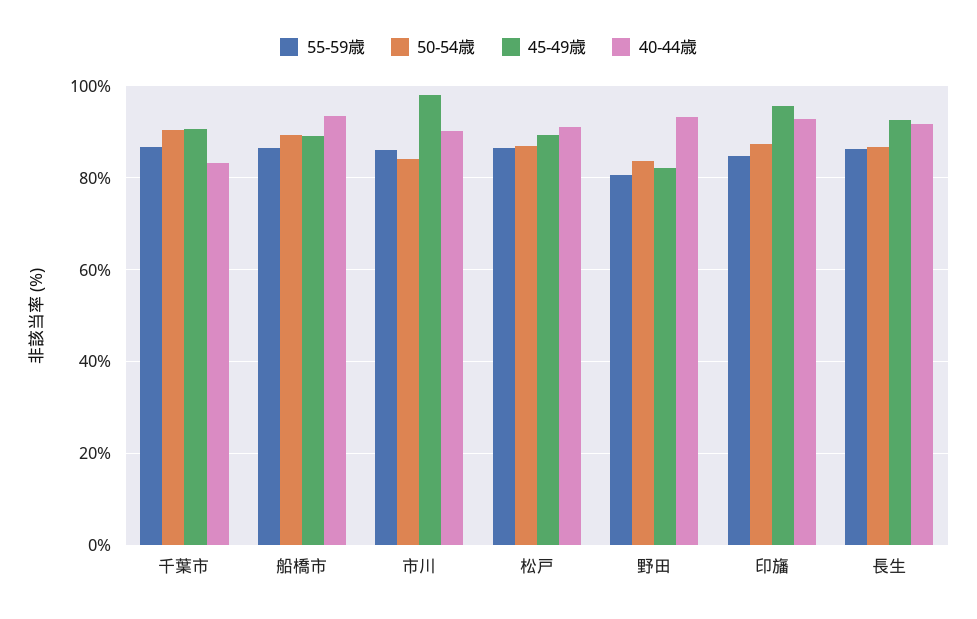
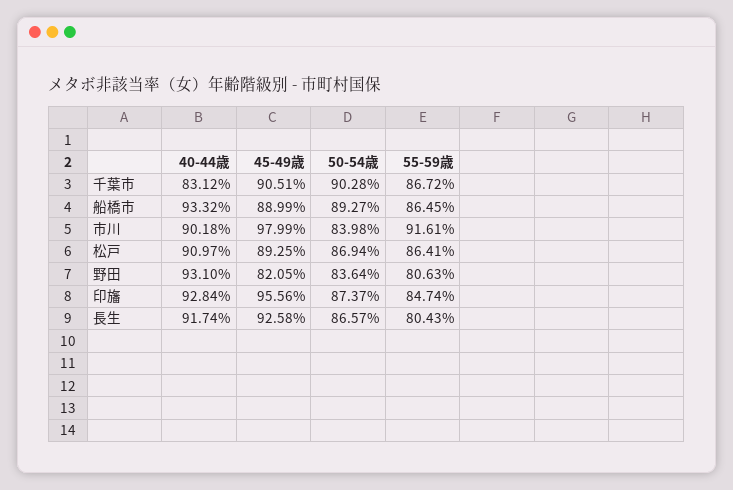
55-59歳, 市川: 86 -> 91.61
55-59歳, 長生: 86 -> 80.43

